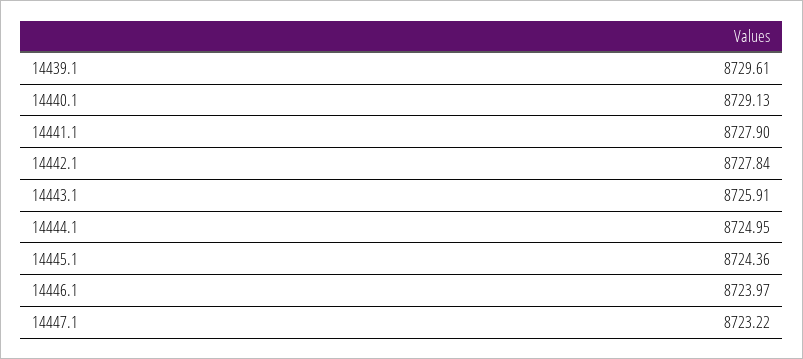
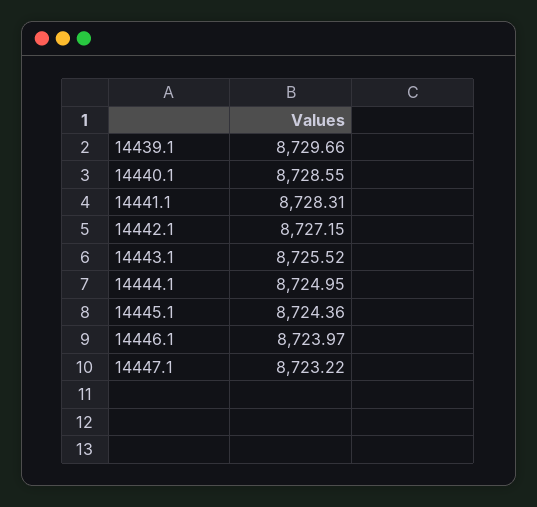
14439.1: 8729.61 -> 8729.66
14440.1: 8729.13 -> 8728.55
14441.1: 8727.9 -> 8728.31
14442.1: 8727.84 -> 8727.15
14443.1: 8725.91 -> 8725.52

